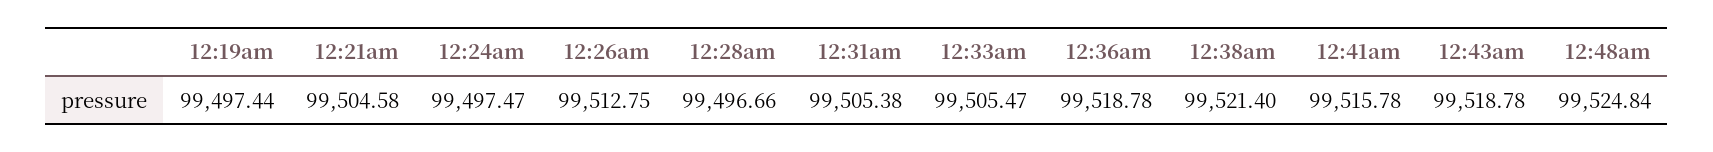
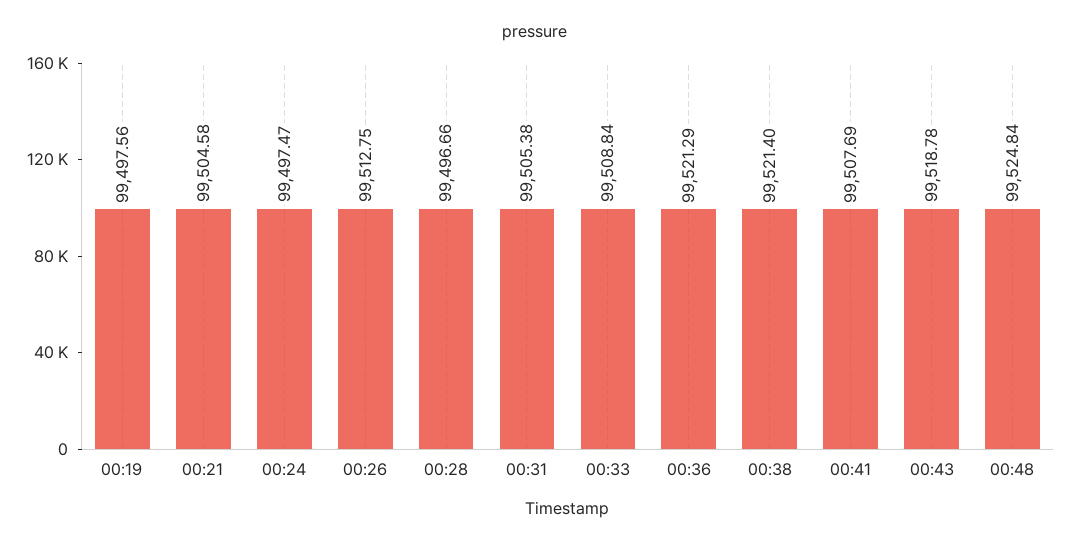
12:19am: 99497.44 -> 99497.56
12:33am: 99505.47 -> 99508.84
12:36am: 99518.78 -> 99521.29
12:41am: 99515.78 -> 99507.69

